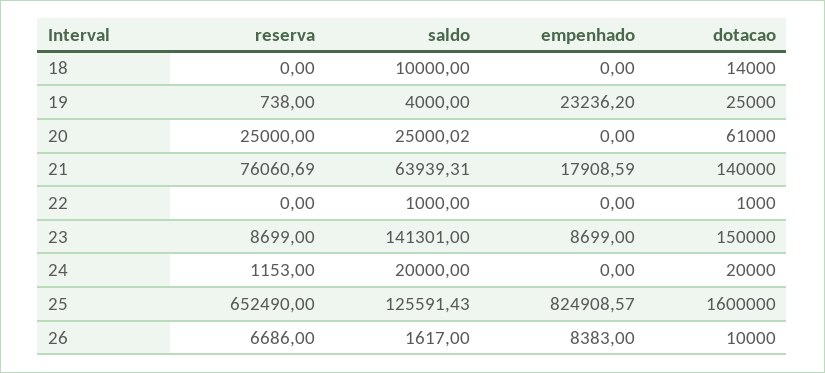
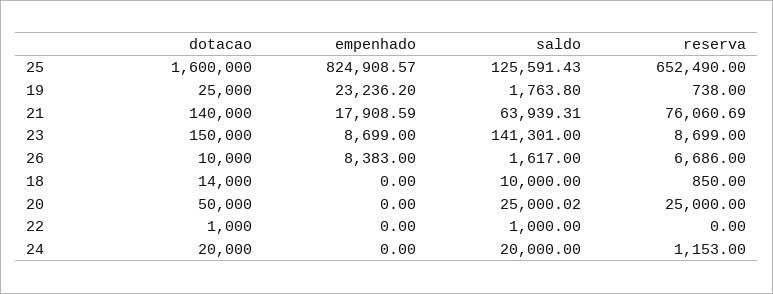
reserva, 18: 0 -> 850
saldo, 19: 4000 -> 1763.8
dotacao, 20: 61000 -> 50000

